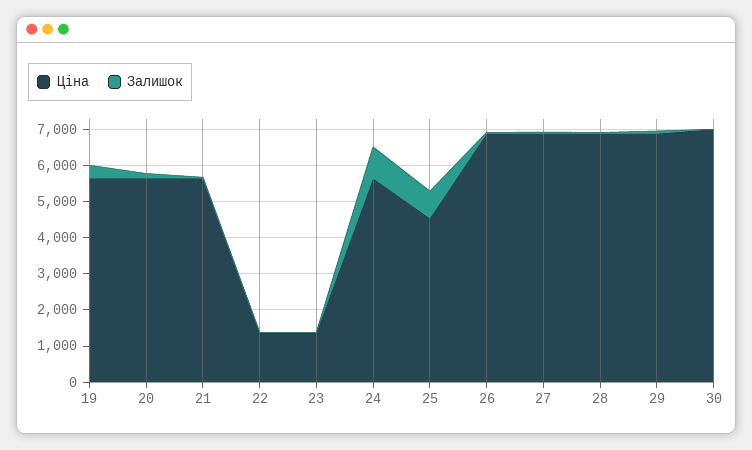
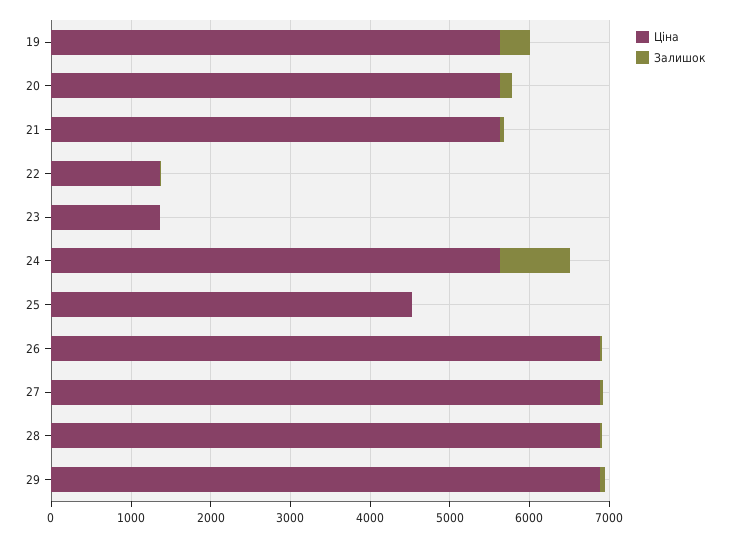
Залишок, 25: 750 -> 0
Ціна, 30: 7000 -> none
Залишок, 30: 0 -> none

